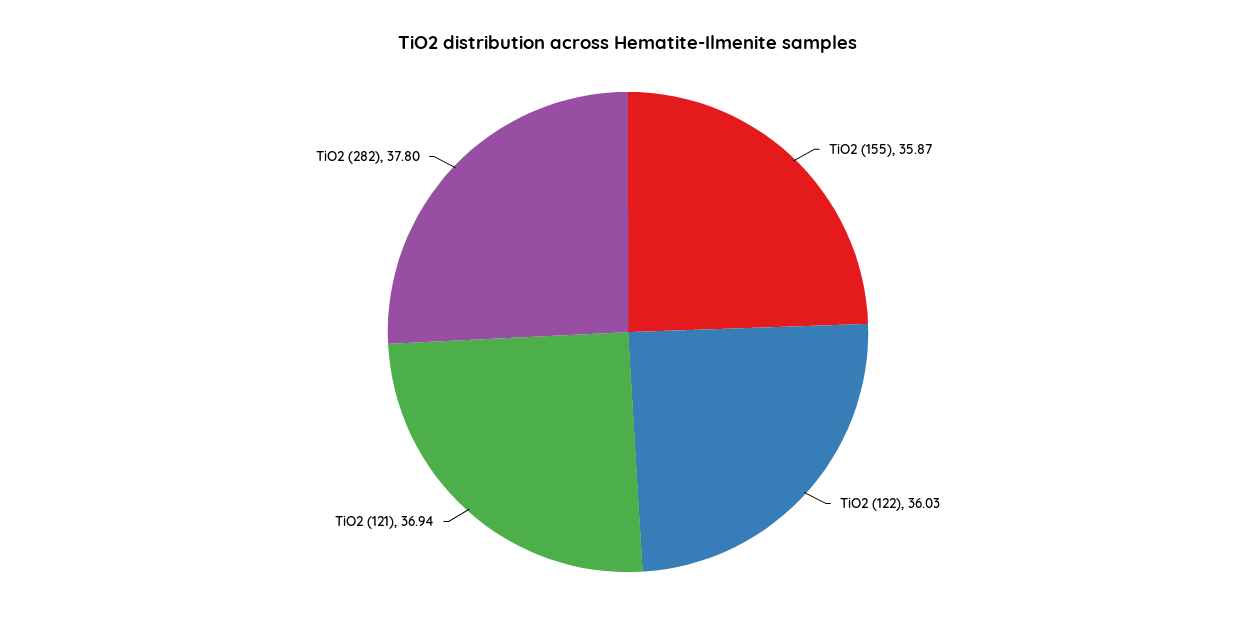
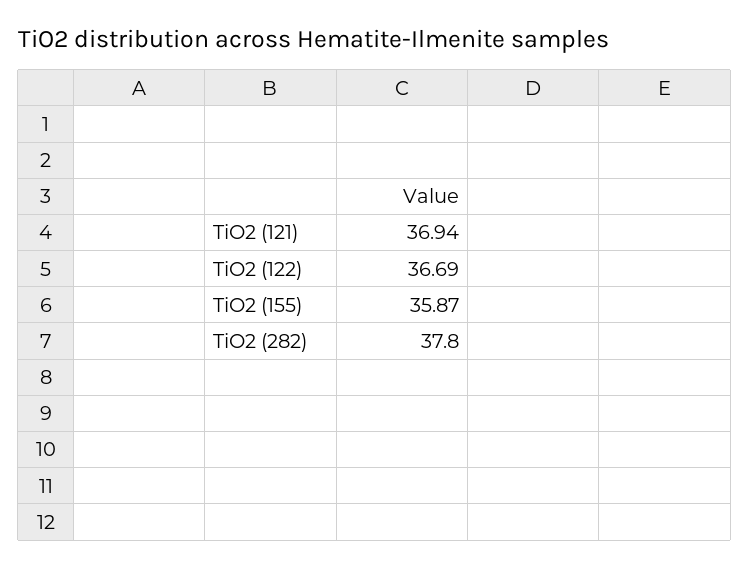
TiO2 (122): 36.03 -> 36.69

